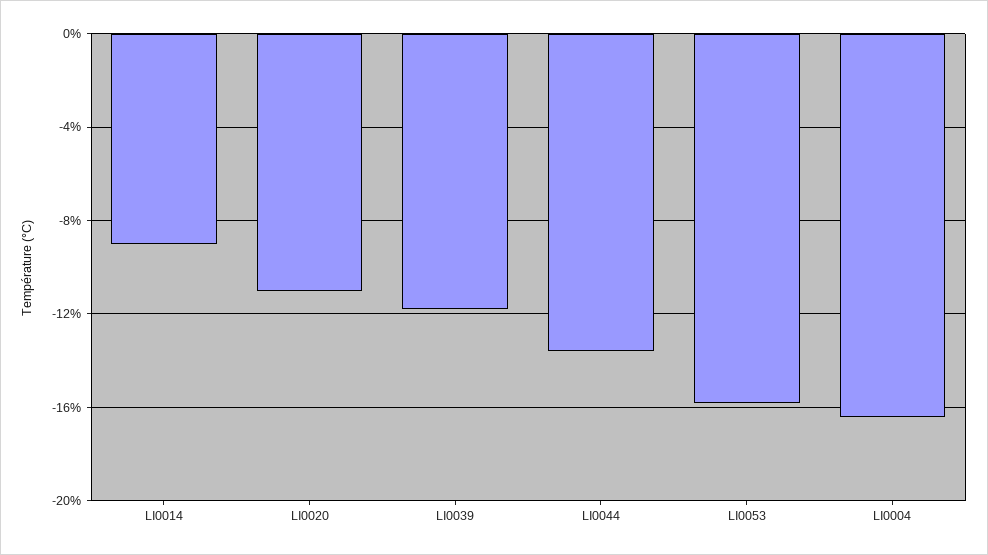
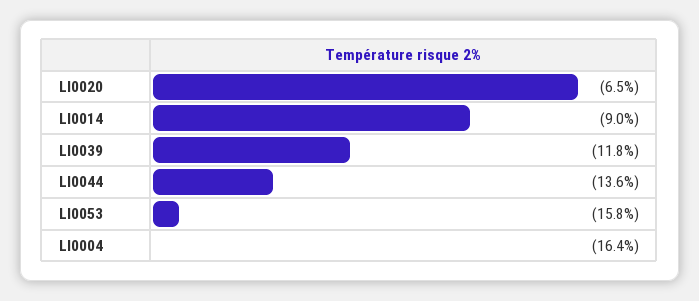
LI0020: -11 -> -6.5

